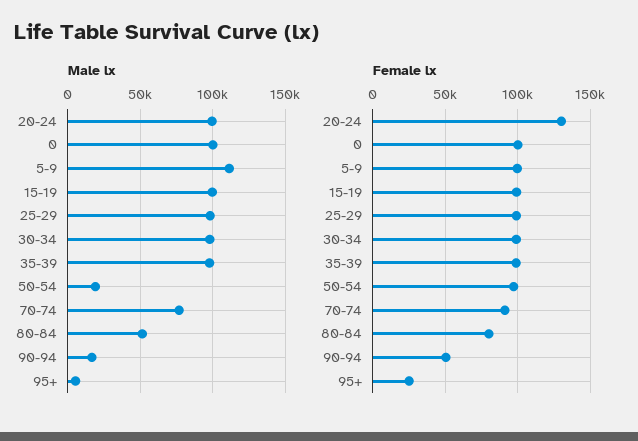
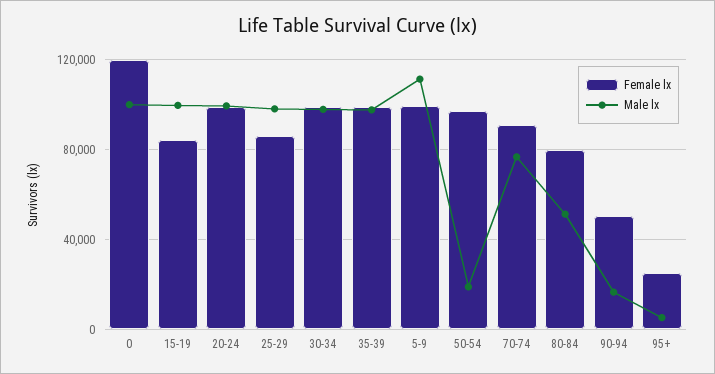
Female lx, 20-24: 130000 -> 100000
Female lx, 0: 100000 -> 120000
Female lx, 15-19: 100000 -> 85000
Female lx, 25-29: 100000 -> 85000

